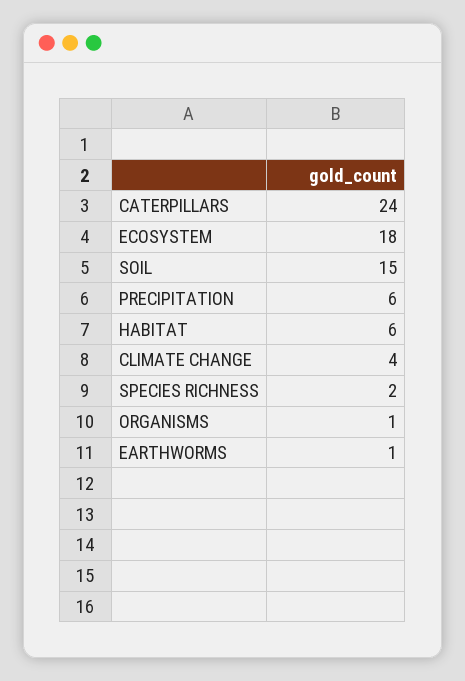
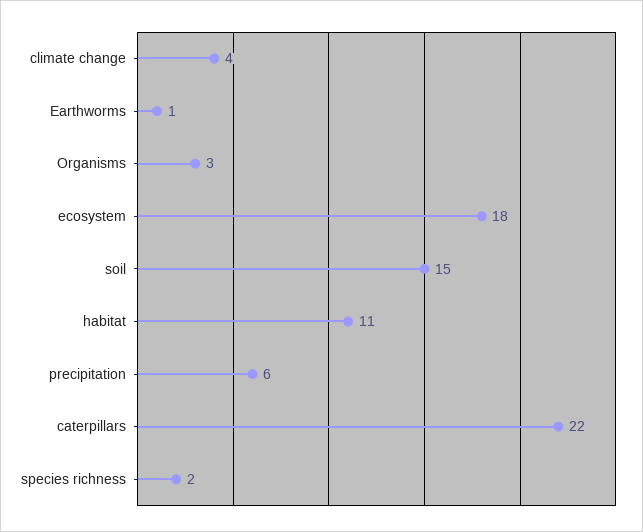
CATERPILLARS: 24 -> 22
HABITAT: 6 -> 11
ORGANISMS: 1 -> 3

